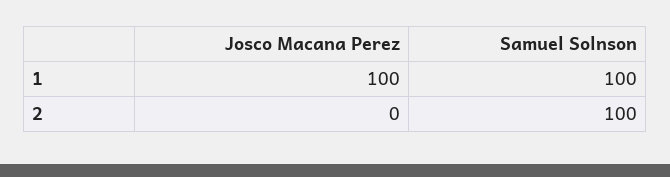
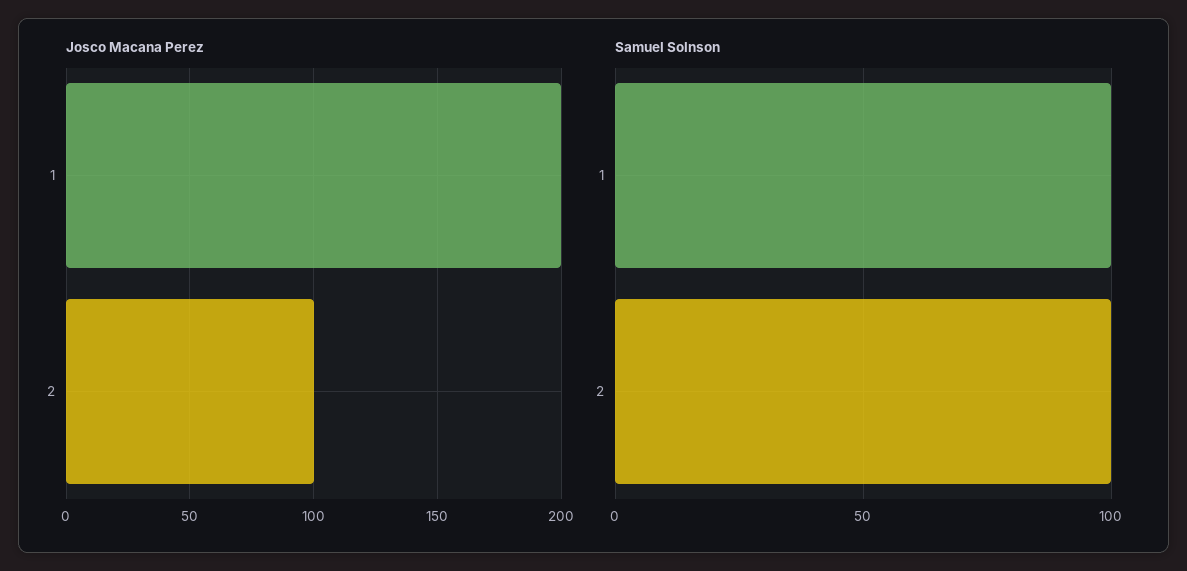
Josco Macana Perez, 1: 100 -> 200
Josco Macana Perez, 2: 0 -> 100

